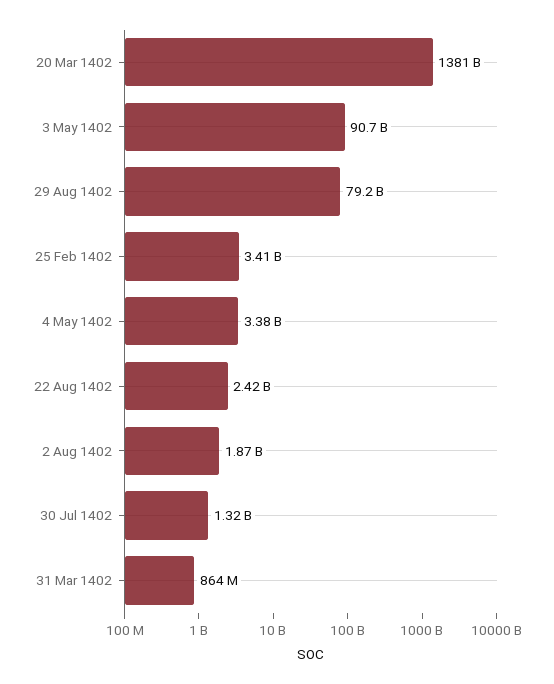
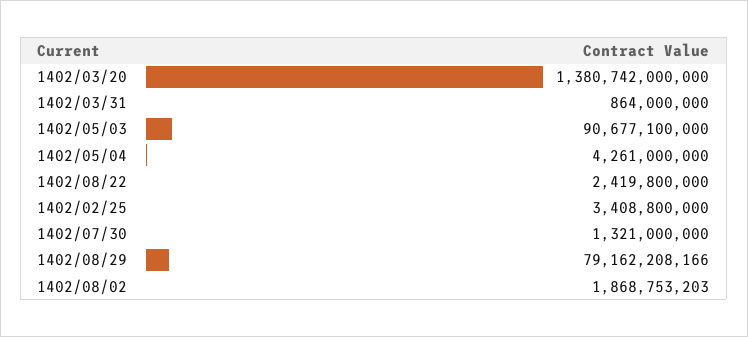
4 May 1402: 3380000000 -> 4261000000

